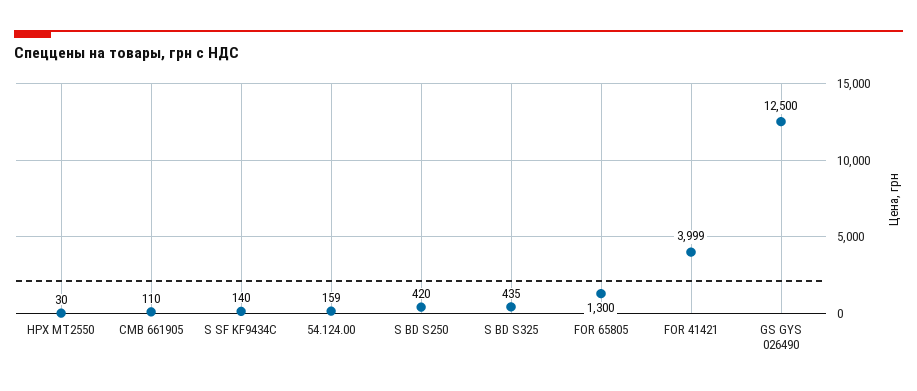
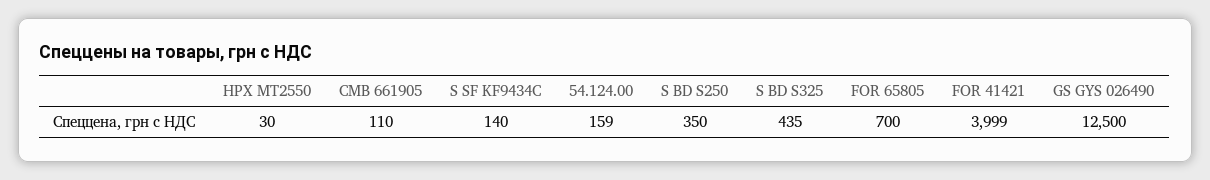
S BD S250: 420 -> 350
FOR 65805: 1300 -> 700

